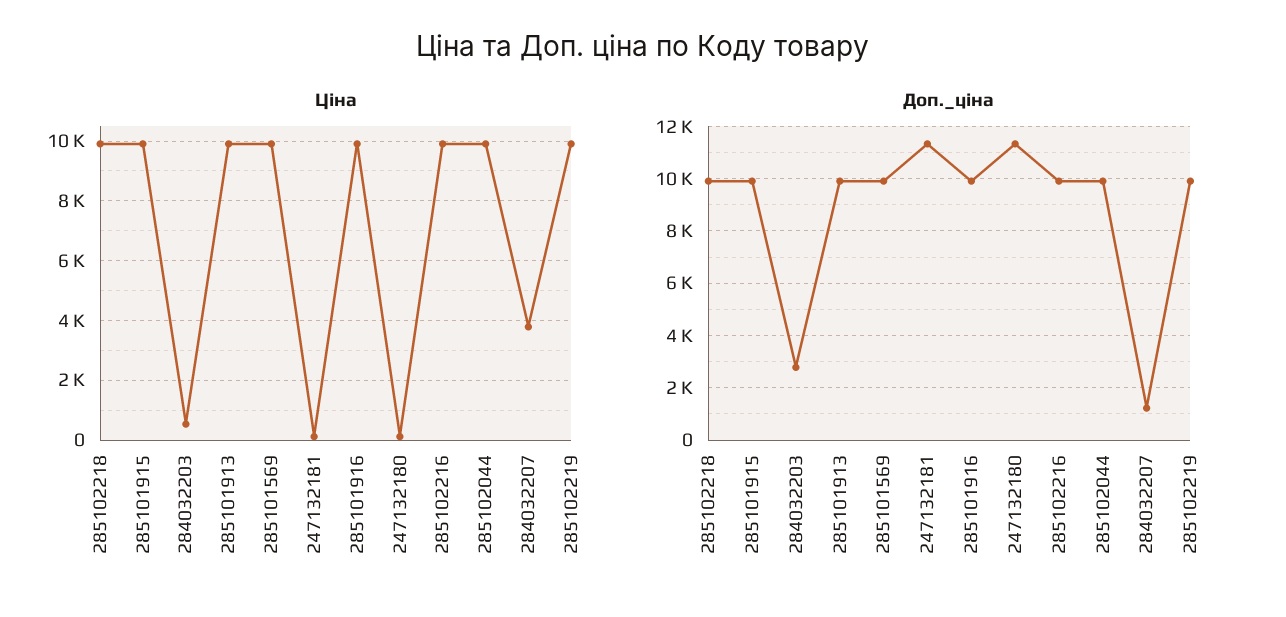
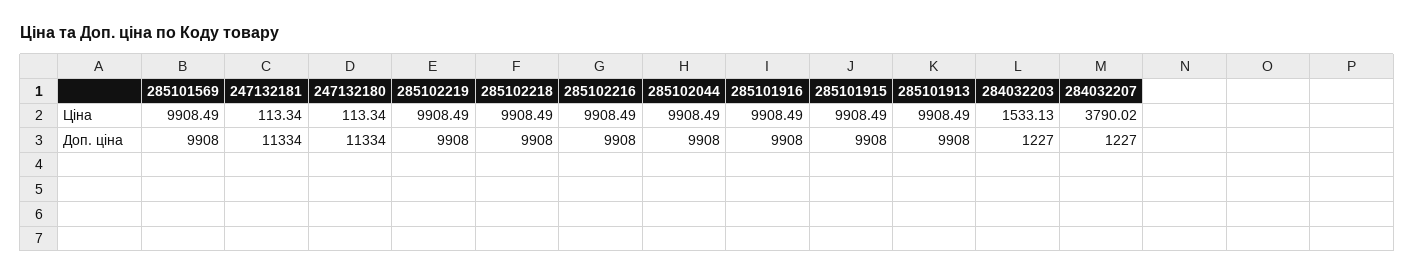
Ціна, 284032203: 500 -> 1533.13
Доп._ціна, 284032203: 2750 -> 1227

